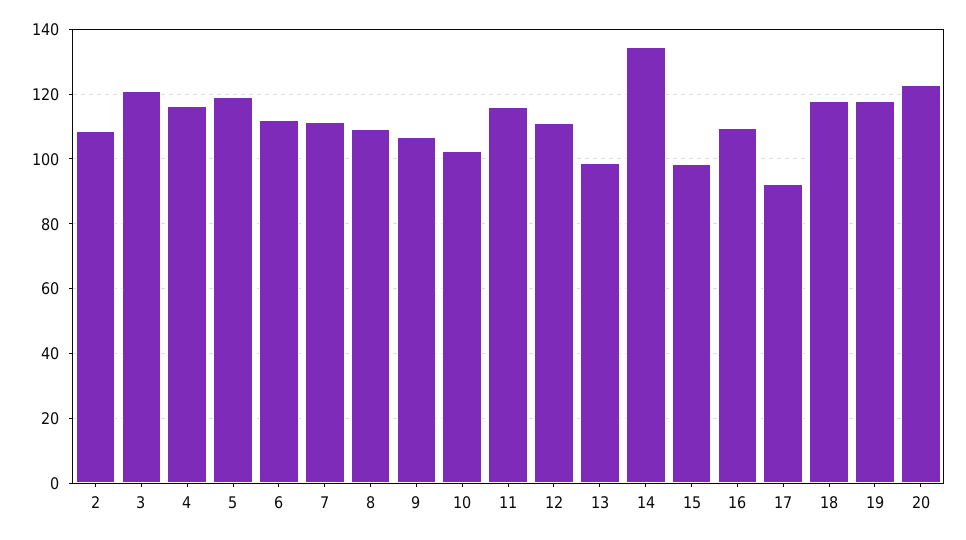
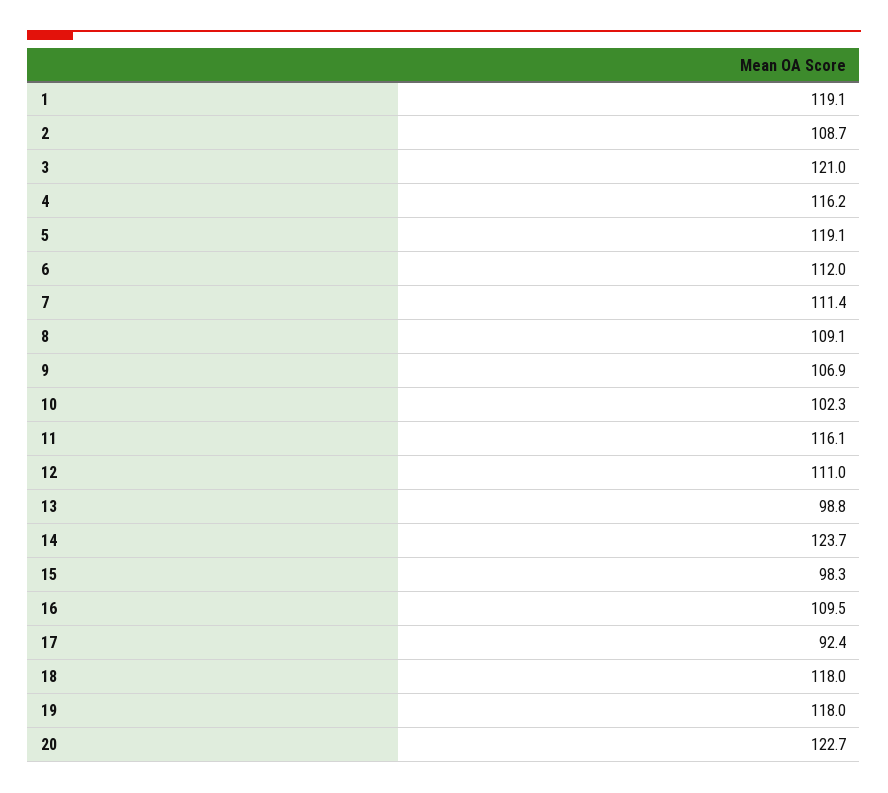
14: 134 -> 123.7
1: none -> 119.1

